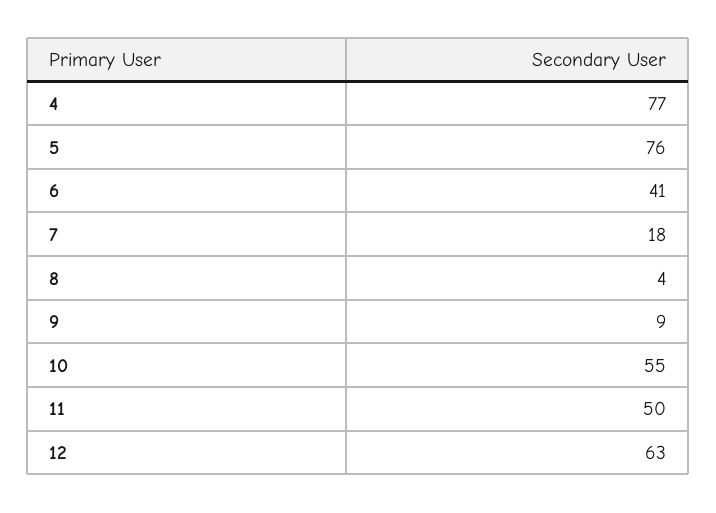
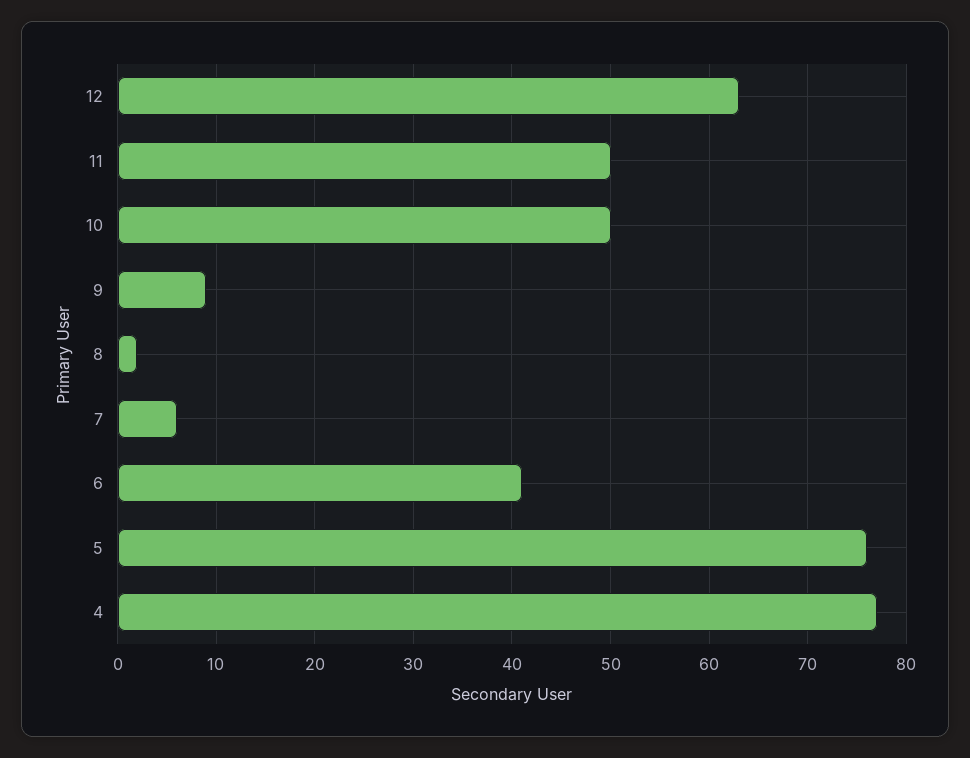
7: 18 -> 6
8: 4 -> 2
10: 55 -> 50

